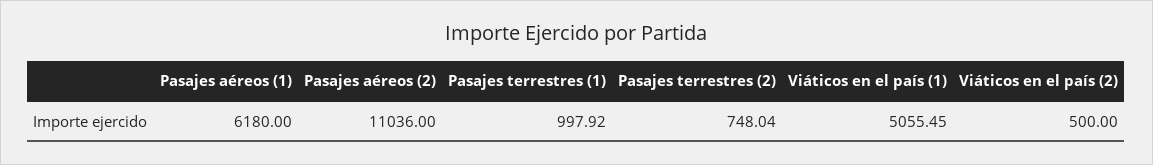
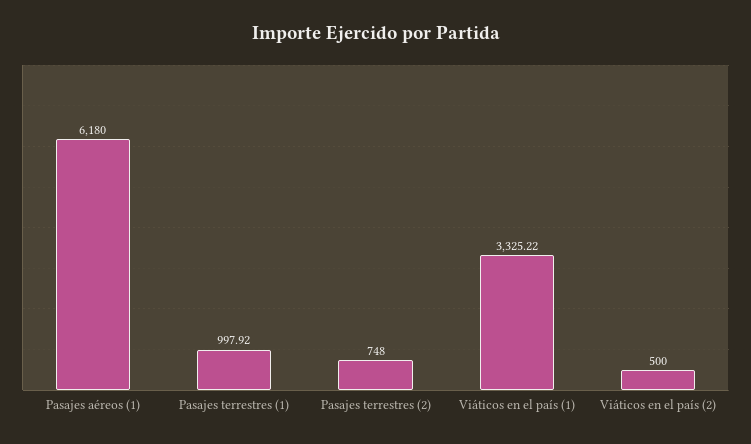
Pasajes aéreos (2): 11036 -> none
Pasajes terrestres (2): 748.04 -> 748
Viáticos en el país (1): 5055.45 -> 3325.22

